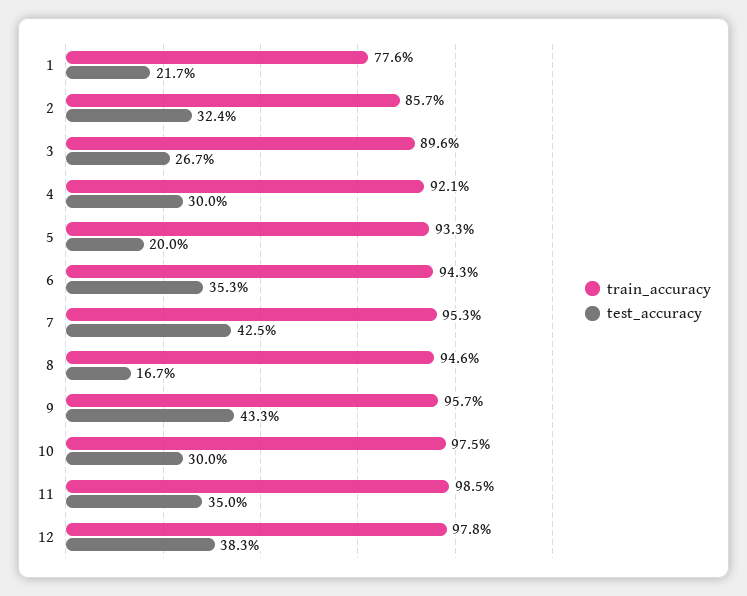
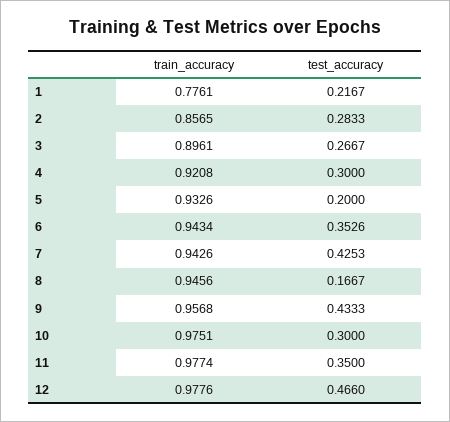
test_accuracy, 2: 0.324 -> 0.2833
train_accuracy, 7: 0.953 -> 0.9426
train_accuracy, 11: 0.985 -> 0.9774
test_accuracy, 12: 0.383 -> 0.466

